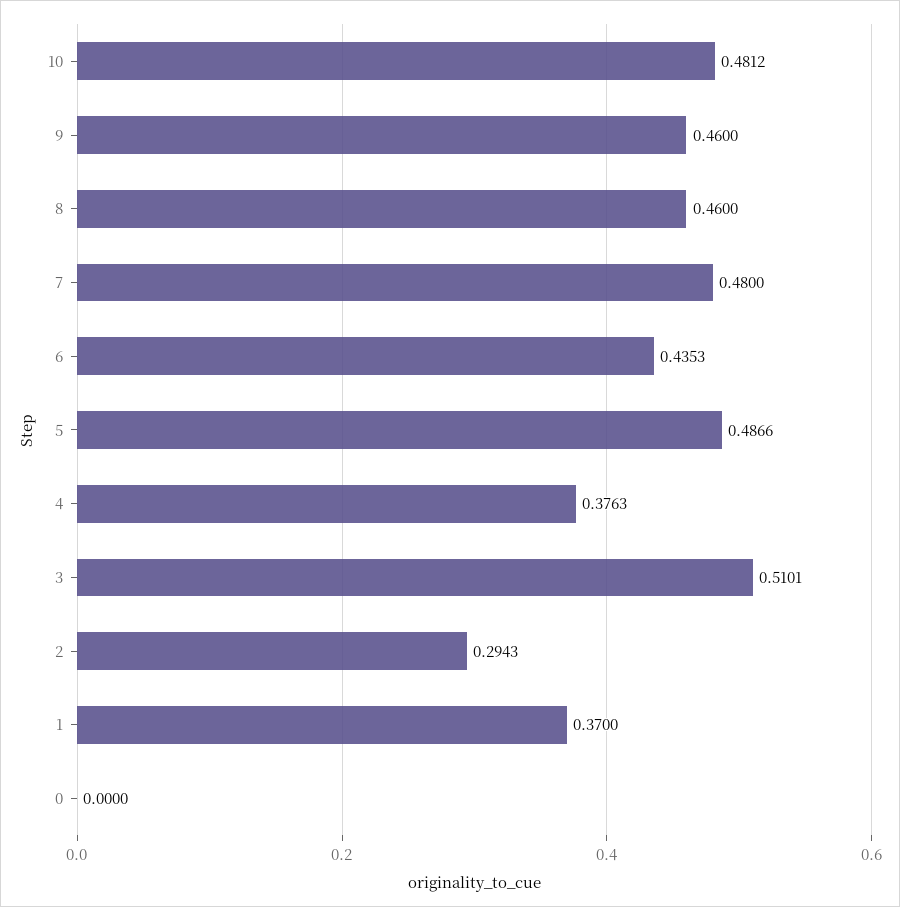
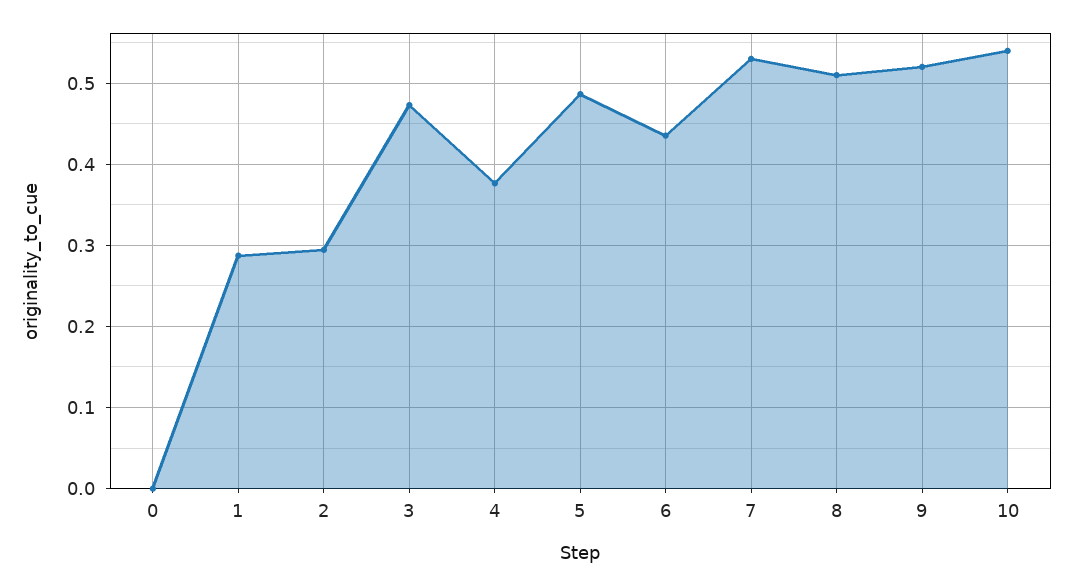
10: 0.4812 -> 0.54
9: 0.46 -> 0.52
8: 0.46 -> 0.51
7: 0.48 -> 0.53
3: 0.5101 -> 0.47
1: 0.37 -> 0.29

